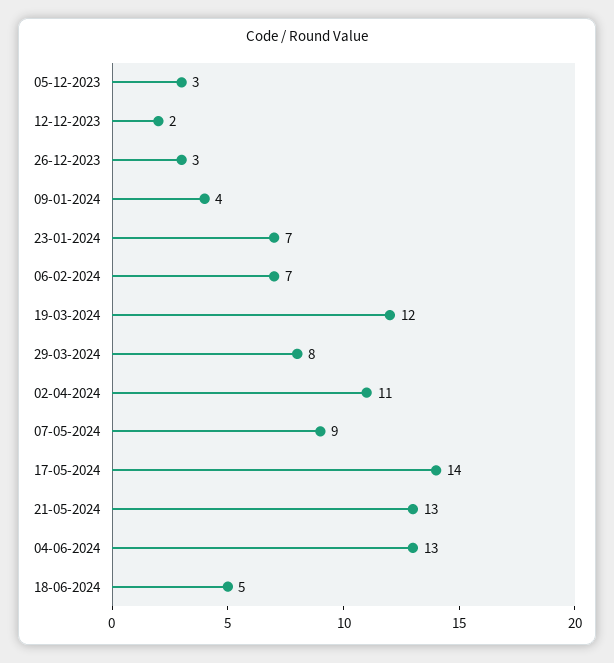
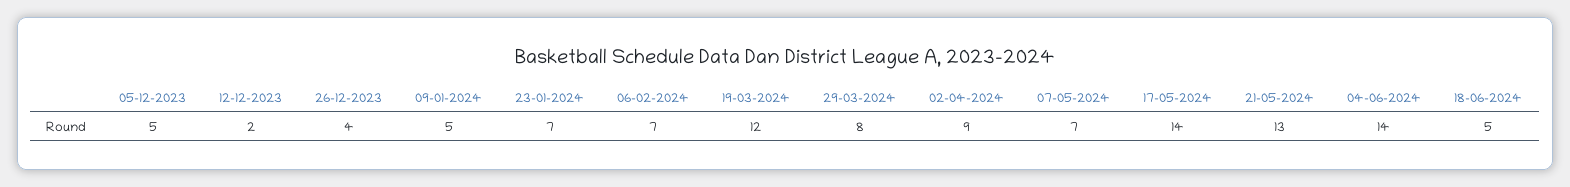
05-12-2023: 3 -> 5
26-12-2023: 3 -> 4
09-01-2024: 4 -> 5
02-04-2024: 11 -> 9
07-05-2024: 9 -> 7
04-06-2024: 13 -> 14

